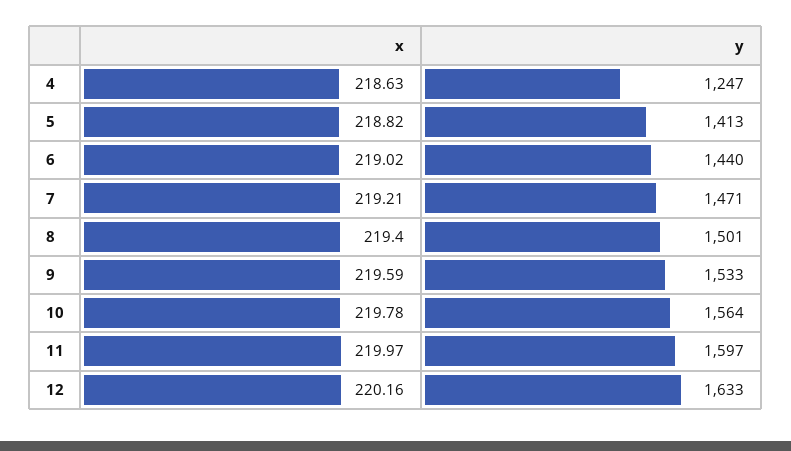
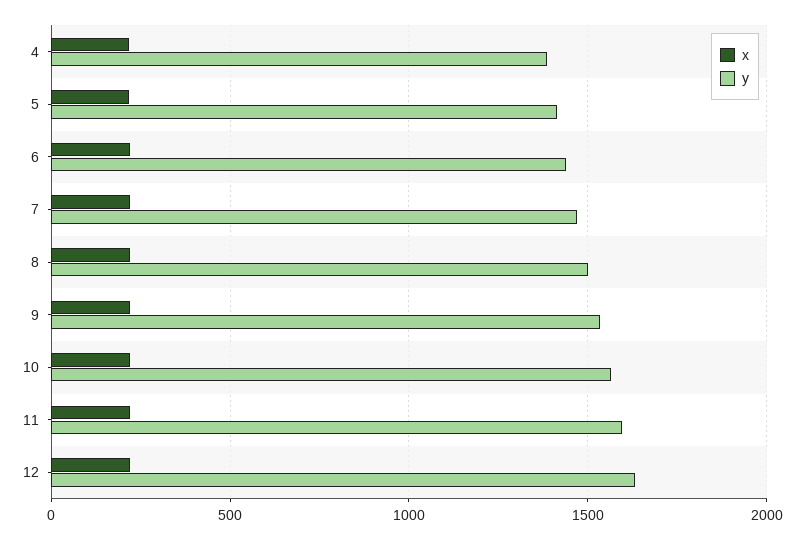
y, 4: 1247 -> 1400

